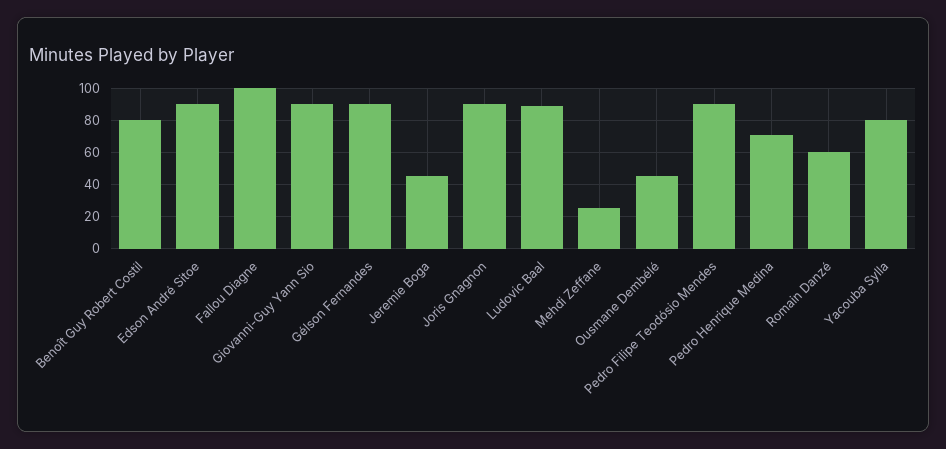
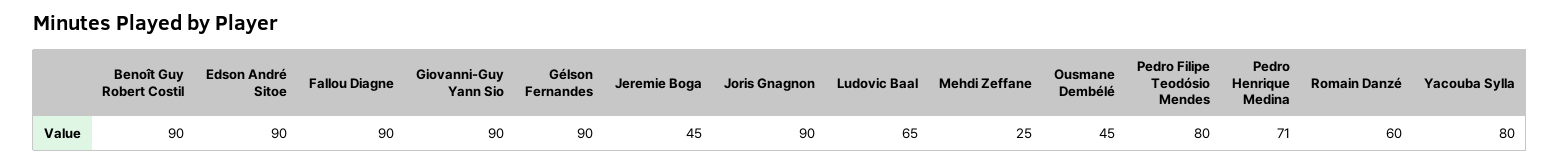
Benoît Guy Robert Costil: 80 -> 90
Fallou Diagne: 100 -> 90
Ludovic Baal: 90 -> 65
Pedro Filipe Teodósio Mendes: 90 -> 80

